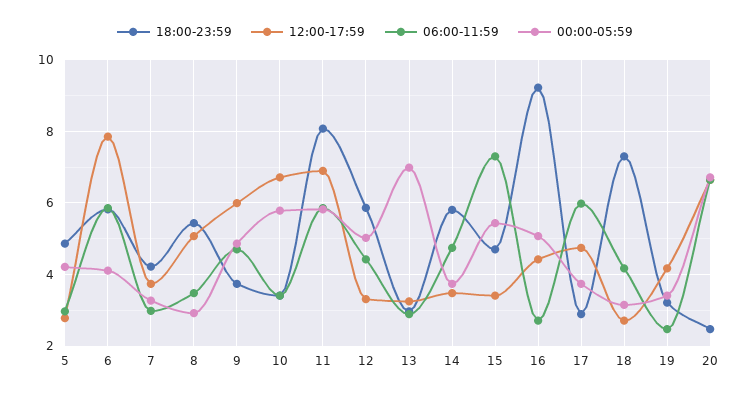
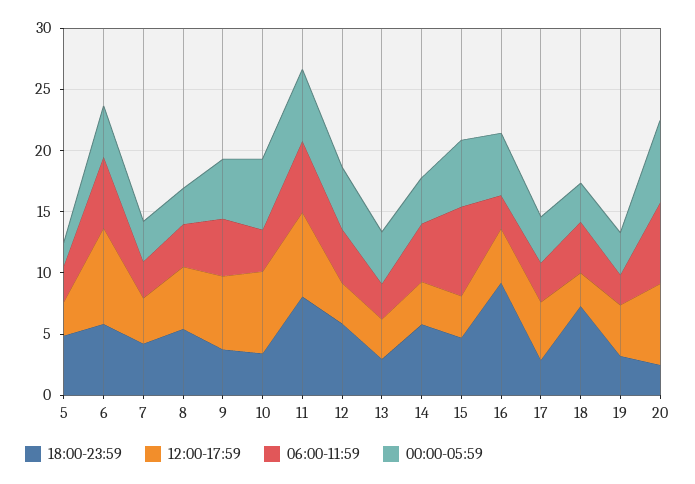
00:00-05:59, 5: 4.2 -> 2
00:00-05:59, 13: 7 -> 4
06:00-11:59, 17: 6 -> 3

